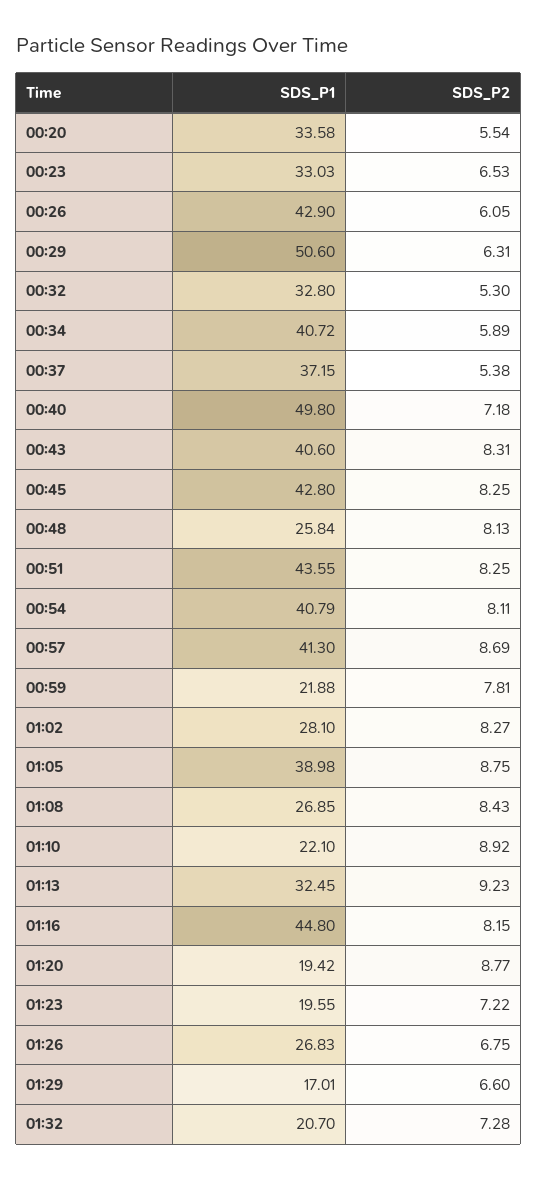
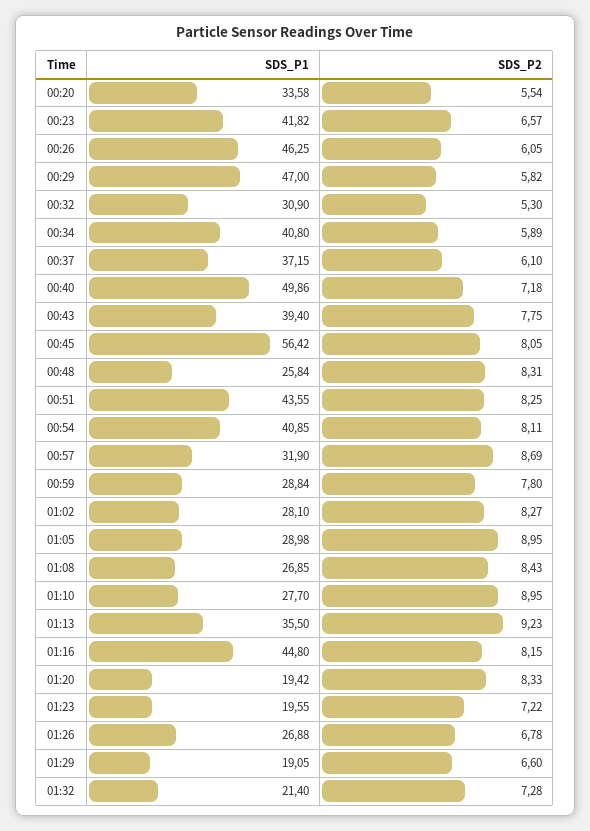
SDS_P1, 00:23: 33.03 -> 41.82
SDS_P2, 00:23: 6.53 -> 6.57
SDS_P1, 00:26: 42.9 -> 46.25
SDS_P1, 00:29: 50.6 -> 47
SDS_P2, 00:29: 6.31 -> 5.82
SDS_P1, 00:32: 32.8 -> 30.9
SDS_P1, 00:34: 40.72 -> 40.8
SDS_P2, 00:37: 5.38 -> 6.1
SDS_P1, 00:40: 49.8 -> 49.86
SDS_P1, 00:43: 40.6 -> 39.4
SDS_P2, 00:43: 8.31 -> 7.75
SDS_P1, 00:45: 42.8 -> 56.42
SDS_P2, 00:45: 8.25 -> 8.05
SDS_P2, 00:48: 8.13 -> 8.31
SDS_P1, 00:54: 40.79 -> 40.85
SDS_P1, 00:57: 41.3 -> 31.9
SDS_P1, 00:59: 21.88 -> 28.84
SDS_P2, 00:59: 7.81 -> 7.8
SDS_P1, 01:05: 38.98 -> 28.98
SDS_P2, 01:05: 8.75 -> 8.95
SDS_P1, 01:10: 22.1 -> 27.7
SDS_P2, 01:10: 8.92 -> 8.95
SDS_P1, 01:13: 32.45 -> 35.5
SDS_P2, 01:20: 8.77 -> 8.33
SDS_P1, 01:26: 26.83 -> 26.88
SDS_P2, 01:26: 6.75 -> 6.78
SDS_P1, 01:29: 17.01 -> 19.05
SDS_P1, 01:32: 20.7 -> 21.4

